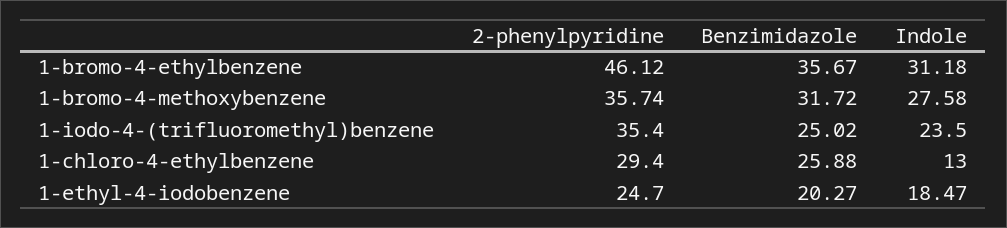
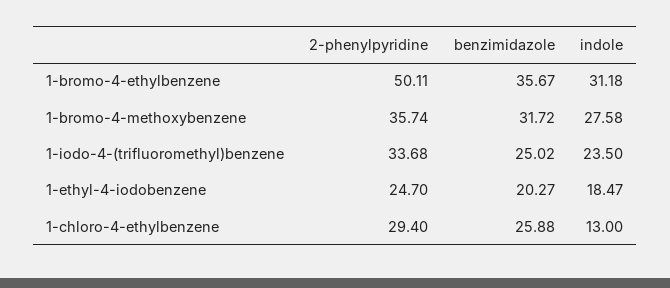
2-phenylpyridine, 1-bromo-4-ethylbenzene: 46.12 -> 50.11
2-phenylpyridine, 1-iodo-4-(trifluoromethyl)benzene: 35.4 -> 33.68

